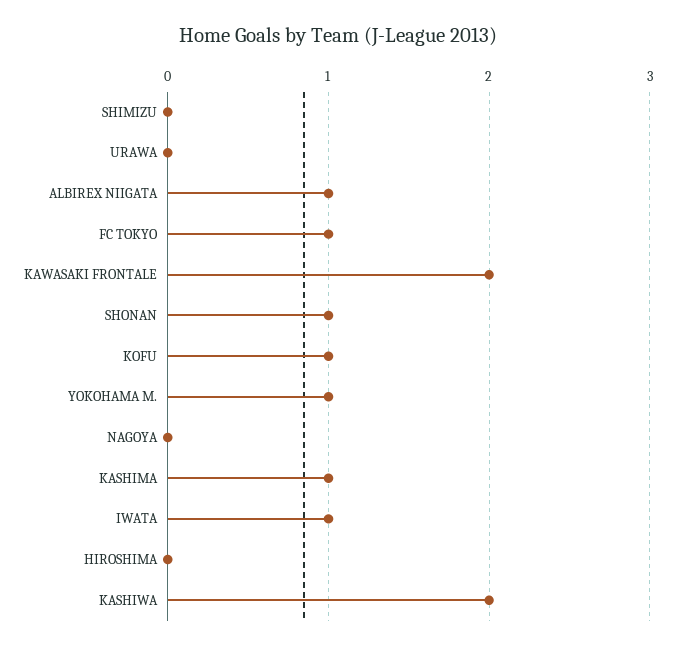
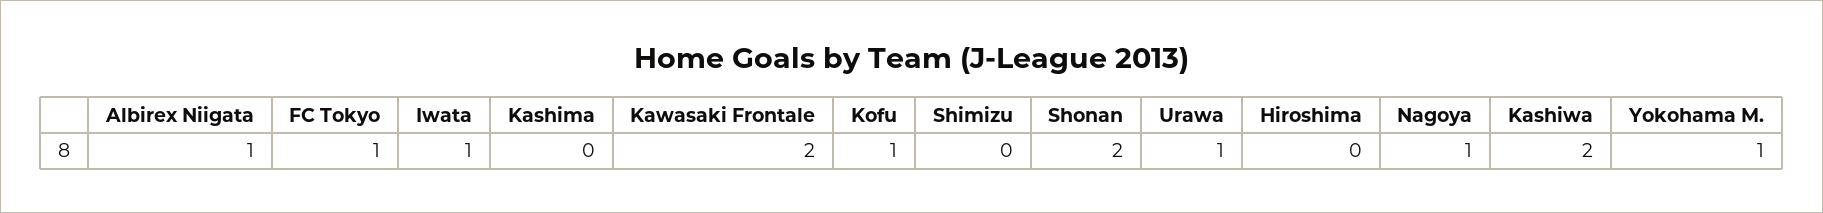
URAWA: 0 -> 1
SHONAN: 1 -> 2
NAGOYA: 0 -> 1
KASHIMA: 1 -> 0

